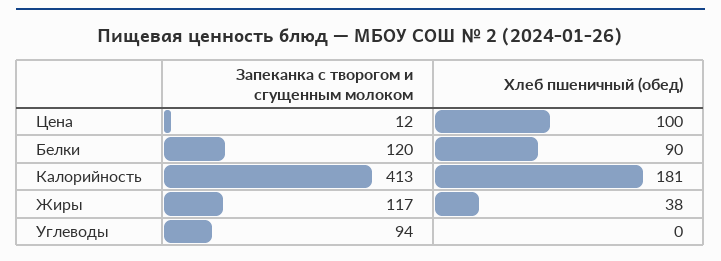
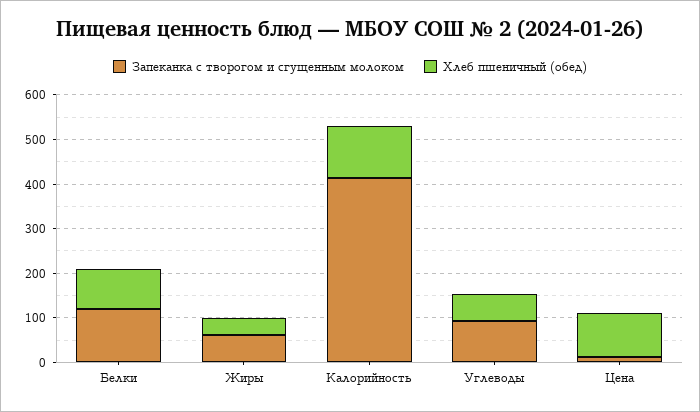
Хлеб пшеничный (обед), Калорийность: 181 -> 120
Запеканка с творогом и сгущенным молоком, Жиры: 117 -> 60
Хлеб пшеничный (обед), Углеводы: 0 -> 60

